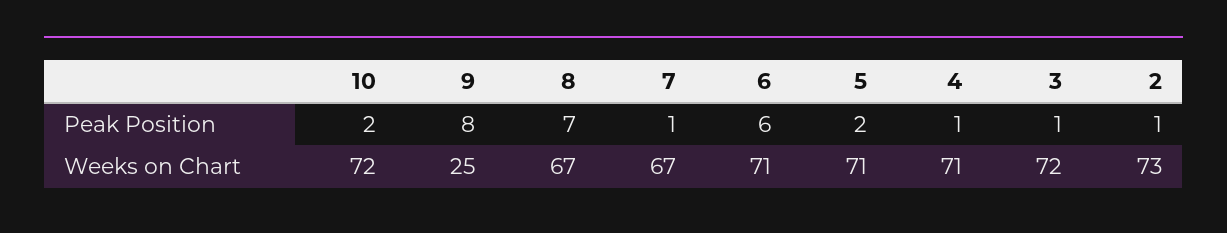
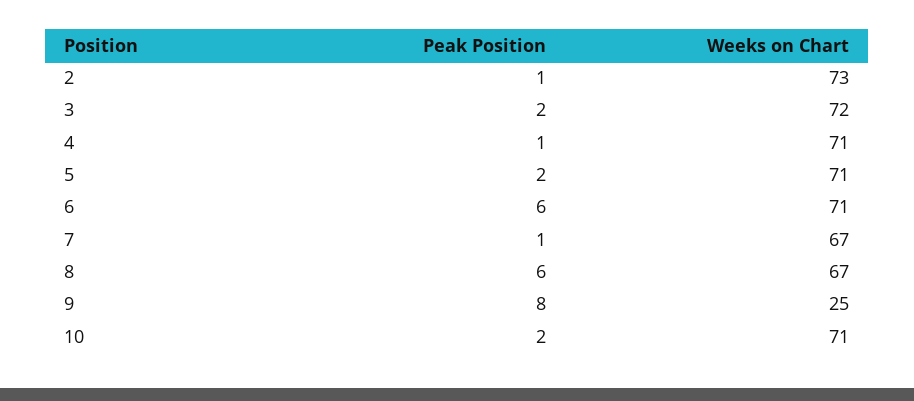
8, Peak Position: 7 -> 6
3, Peak Position: 1 -> 2
10, Weeks on Chart: 72 -> 71

